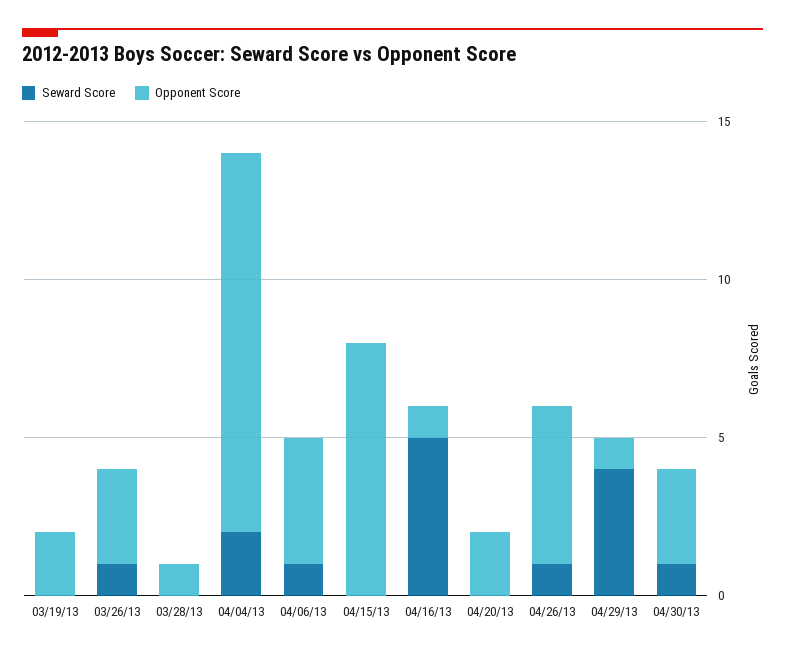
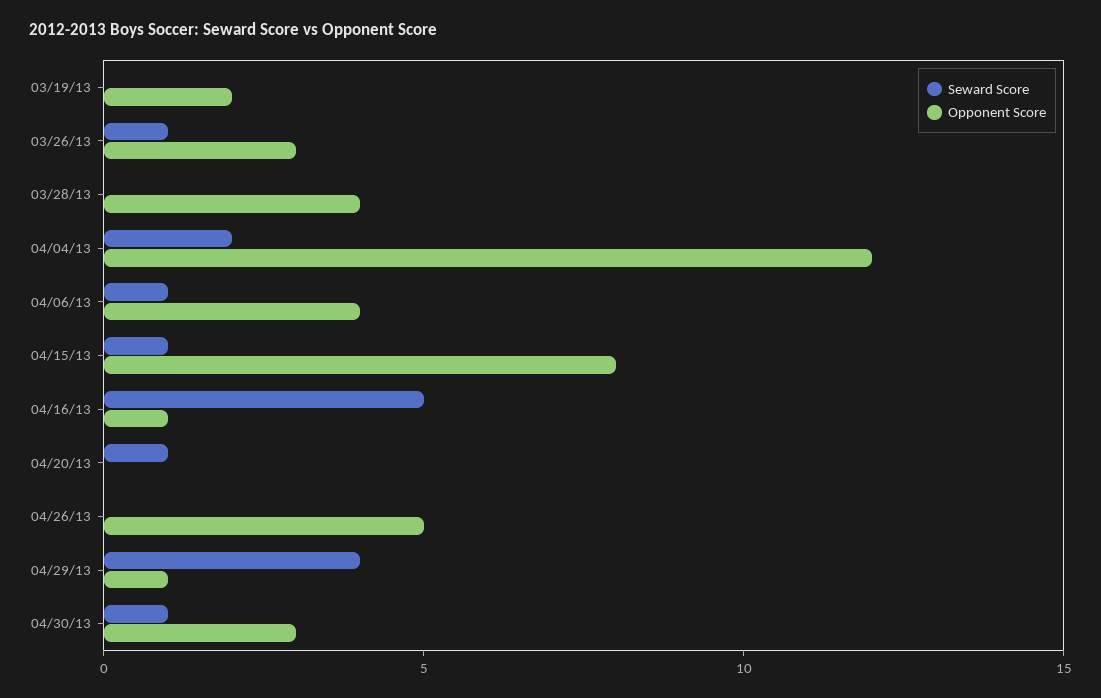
Opponent Score, 03/28/13: 1 -> 4
Seward Score, 04/15/13: 0 -> 1
Seward Score, 04/20/13: 0 -> 1
Opponent Score, 04/20/13: 2 -> 0
Seward Score, 04/26/13: 1 -> 0

